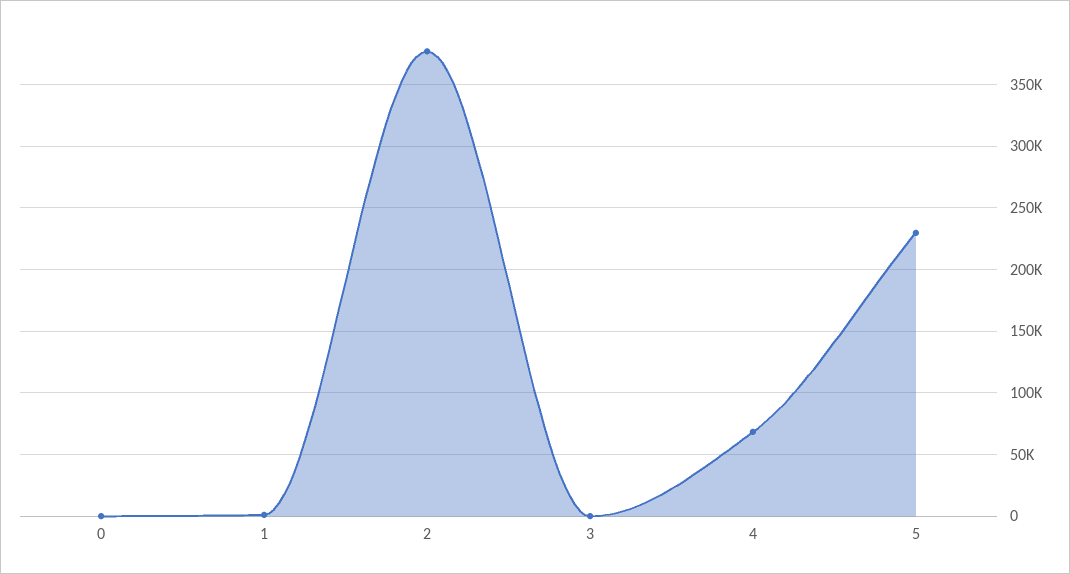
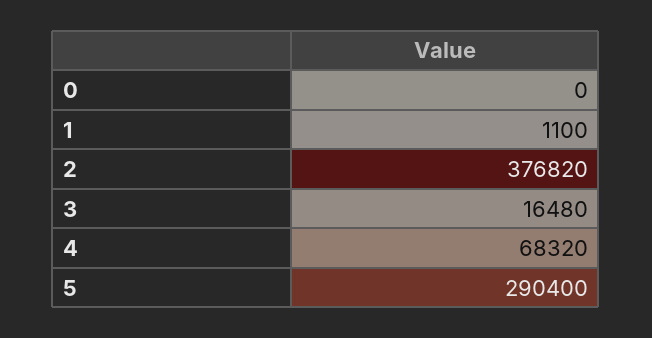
3: 0 -> 16480
5: 230000 -> 290400

